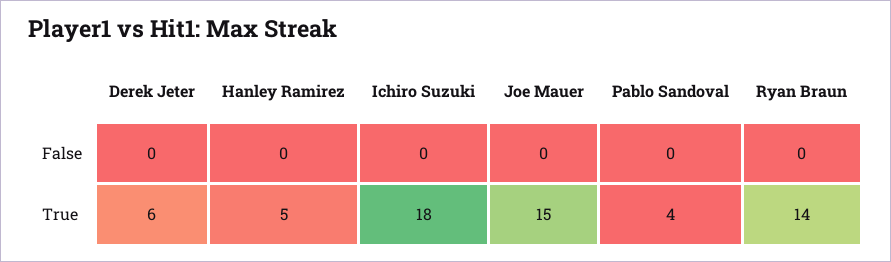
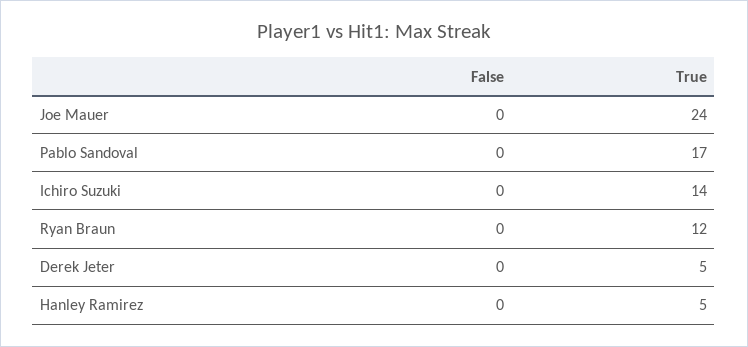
Derek Jeter, True: 6 -> 5
Ichiro Suzuki, True: 18 -> 14
Joe Mauer, True: 15 -> 24
Pablo Sandoval, True: 4 -> 17
Ryan Braun, True: 14 -> 12

